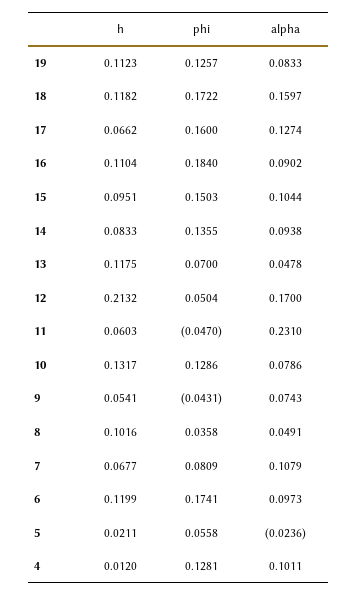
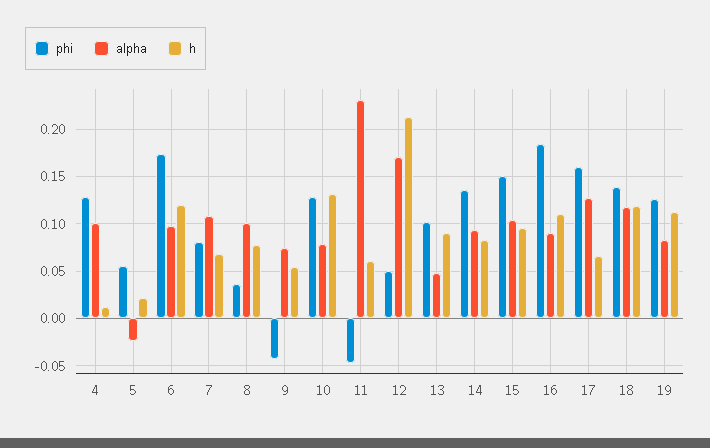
phi, 18: 0.1722 -> 0.14
alpha, 18: 0.1597 -> 0.12
h, 13: 0.1175 -> 0.09
phi, 13: 0.07 -> 0.1
h, 8: 0.1016 -> 0.08
alpha, 8: 0.0491 -> 0.1

